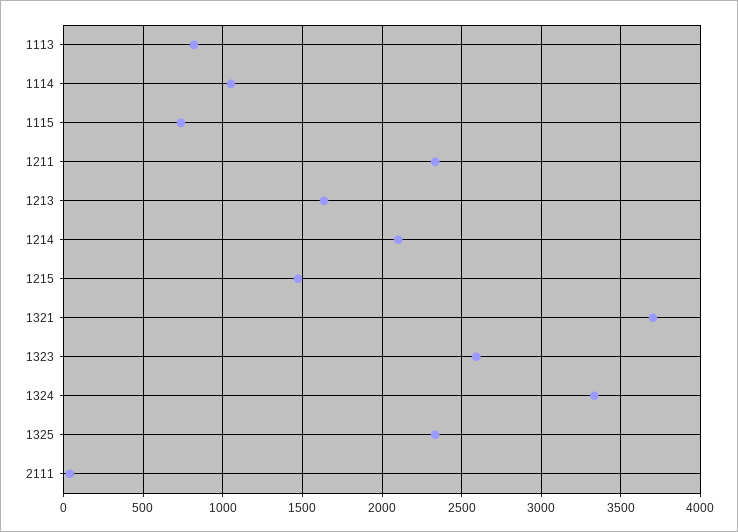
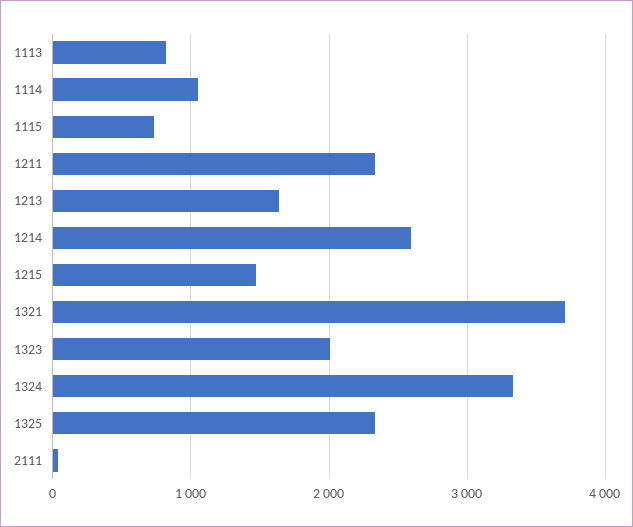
1214: 2100 -> 2600
1323: 2600 -> 2000

